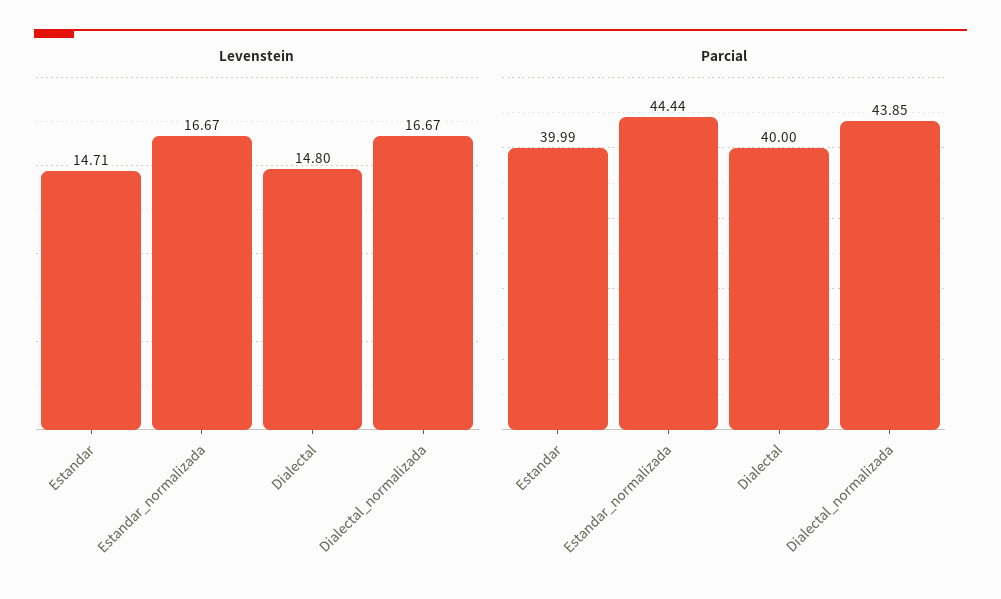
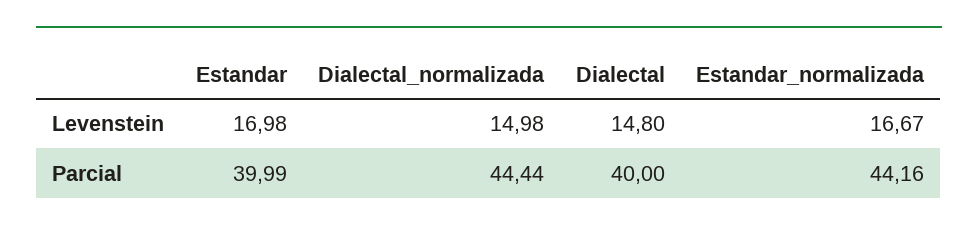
Levenstein, Estandar: 14.71 -> 16.98
Levenstein, Dialectal_normalizada: 16.67 -> 14.98
Parcial, Estandar_normalizada: 44.44 -> 44.16
Parcial, Dialectal_normalizada: 43.85 -> 44.44

